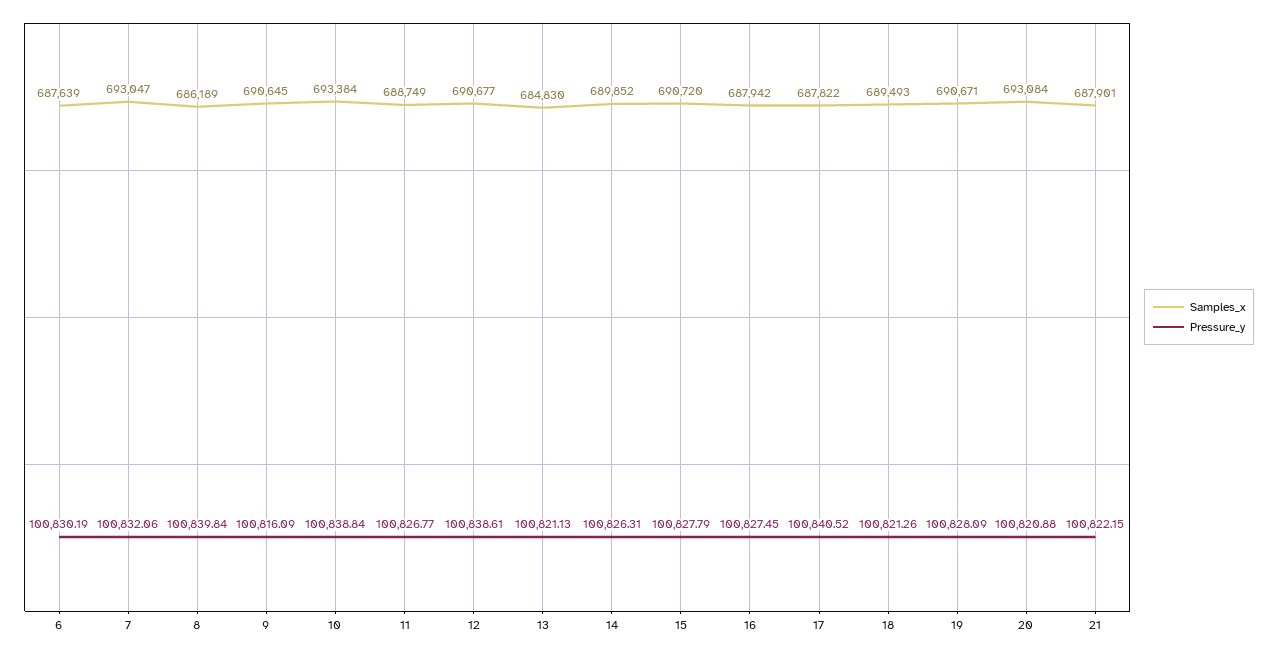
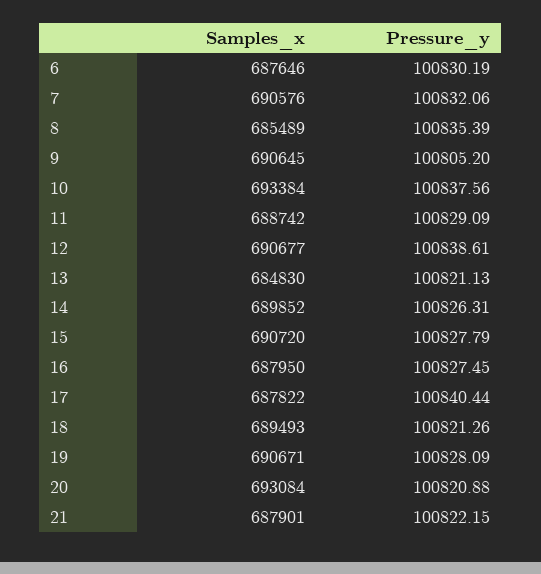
Samples_x, 6: 687639 -> 687646
Samples_x, 7: 693047 -> 690576
Samples_x, 8: 686189 -> 685489
Pressure_y, 8: 100839.84 -> 100835.39
Pressure_y, 9: 100816.09 -> 100805.2
Pressure_y, 10: 100838.84 -> 100837.56
Samples_x, 11: 688749 -> 688742
Pressure_y, 11: 100826.77 -> 100829.09
Samples_x, 16: 687942 -> 687950
Pressure_y, 17: 100840.52 -> 100840.44

